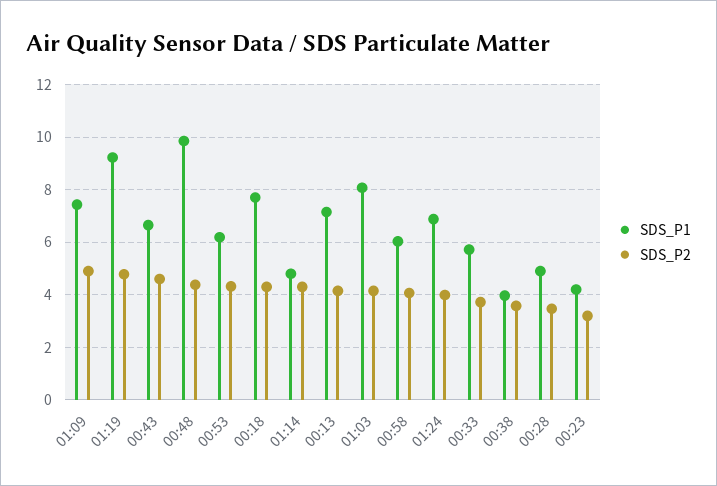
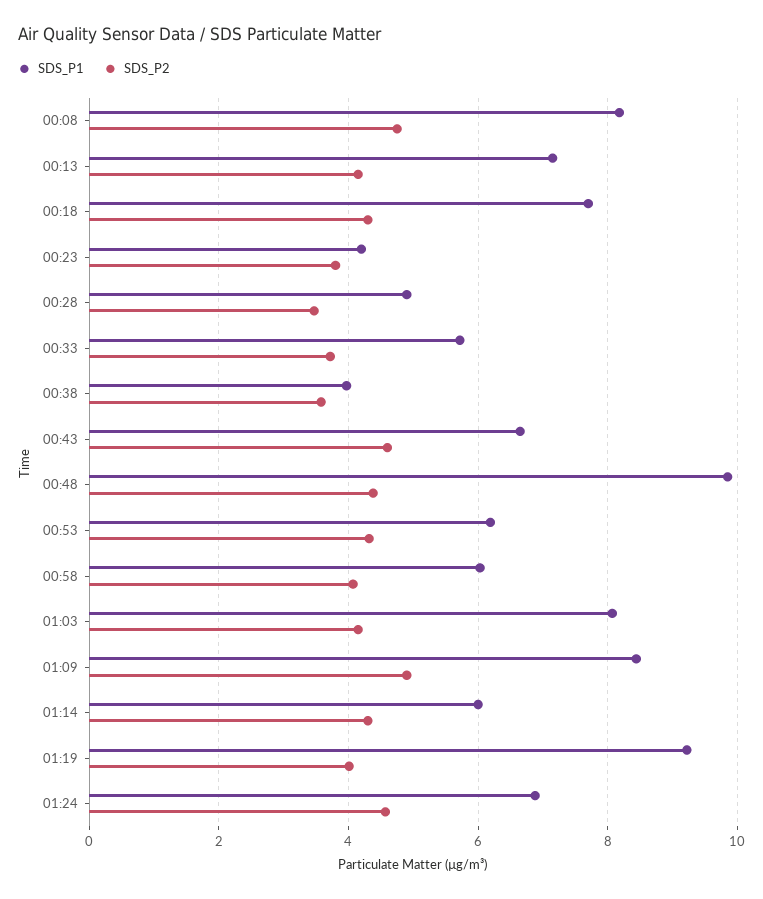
SDS_P1, 01:09: 7.5 -> 8.4
SDS_P2, 01:19: 4.75 -> 4
SDS_P1, 01:14: 4.75 -> 6
SDS_P2, 01:24: 4 -> 4.6
SDS_P2, 00:23: 3.25 -> 3.8
SDS_P1, 00:08: none -> 8.2
SDS_P2, 00:08: none -> 4.8

